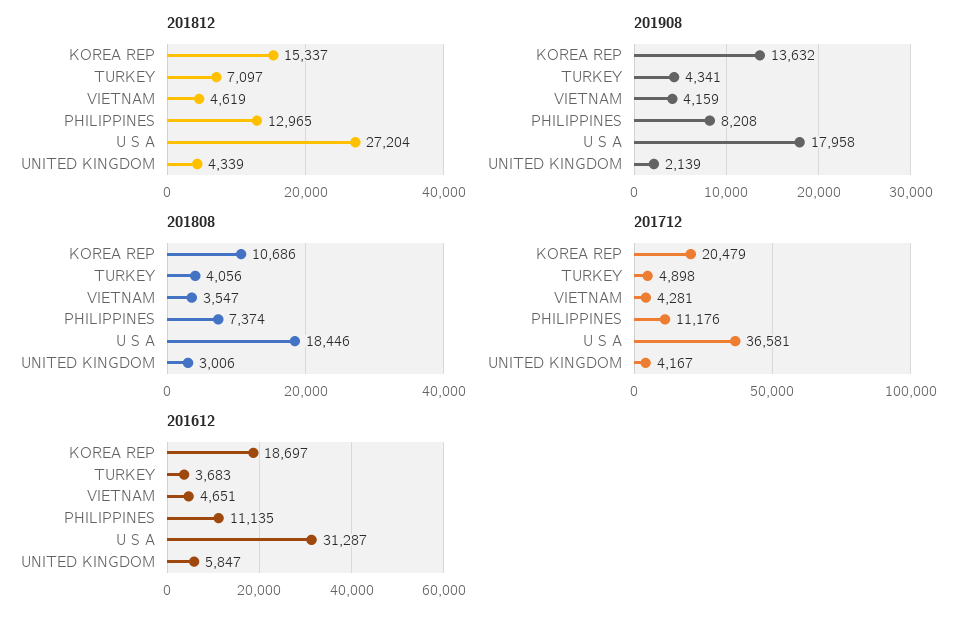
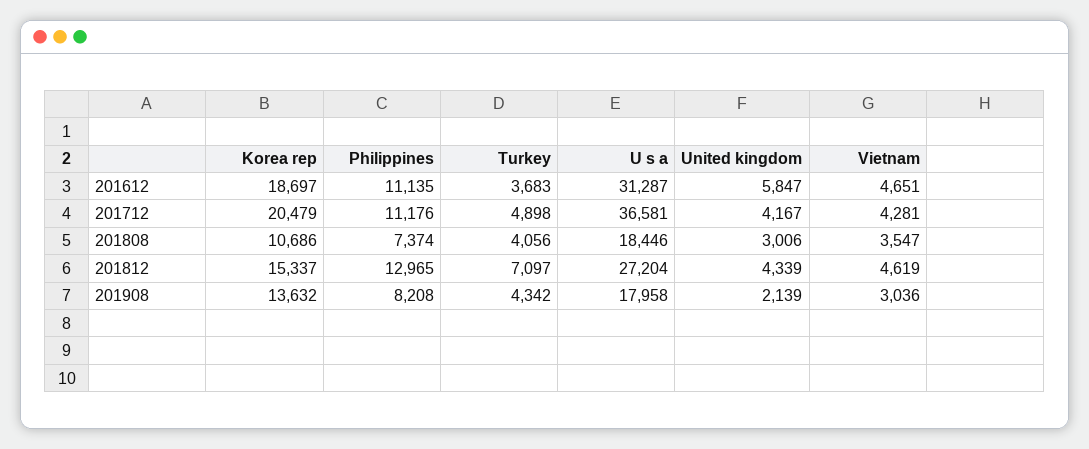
201908, TURKEY: 4341 -> 4342
201908, VIETNAM: 4159 -> 3036

